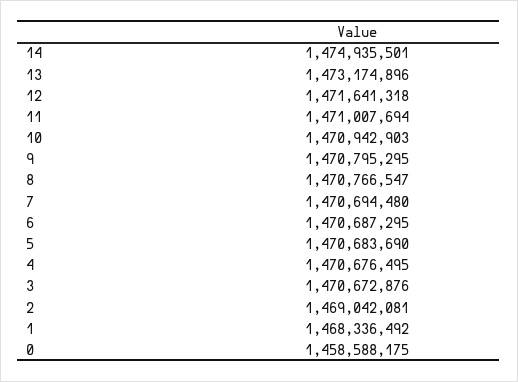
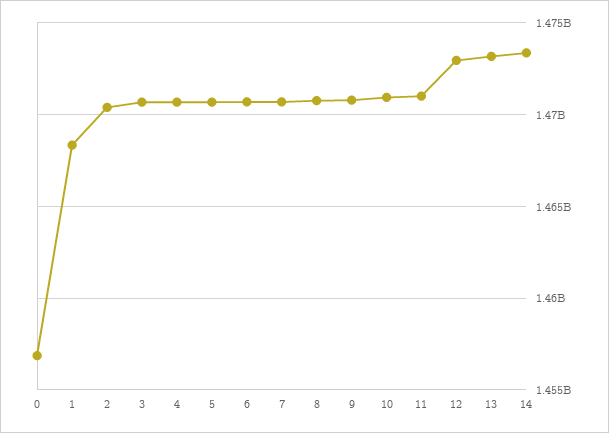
14: 1474935501 -> 1473500000
12: 1471641318 -> 1473000000
2: 1469042081 -> 1470500000
0: 1458588175 -> 1457000000

